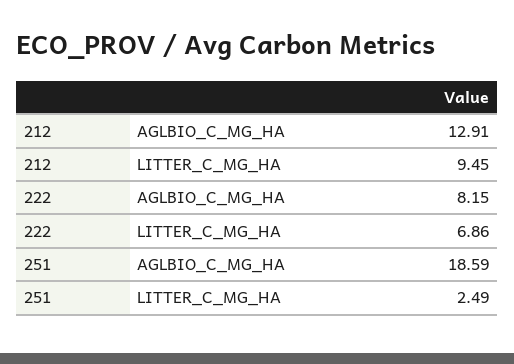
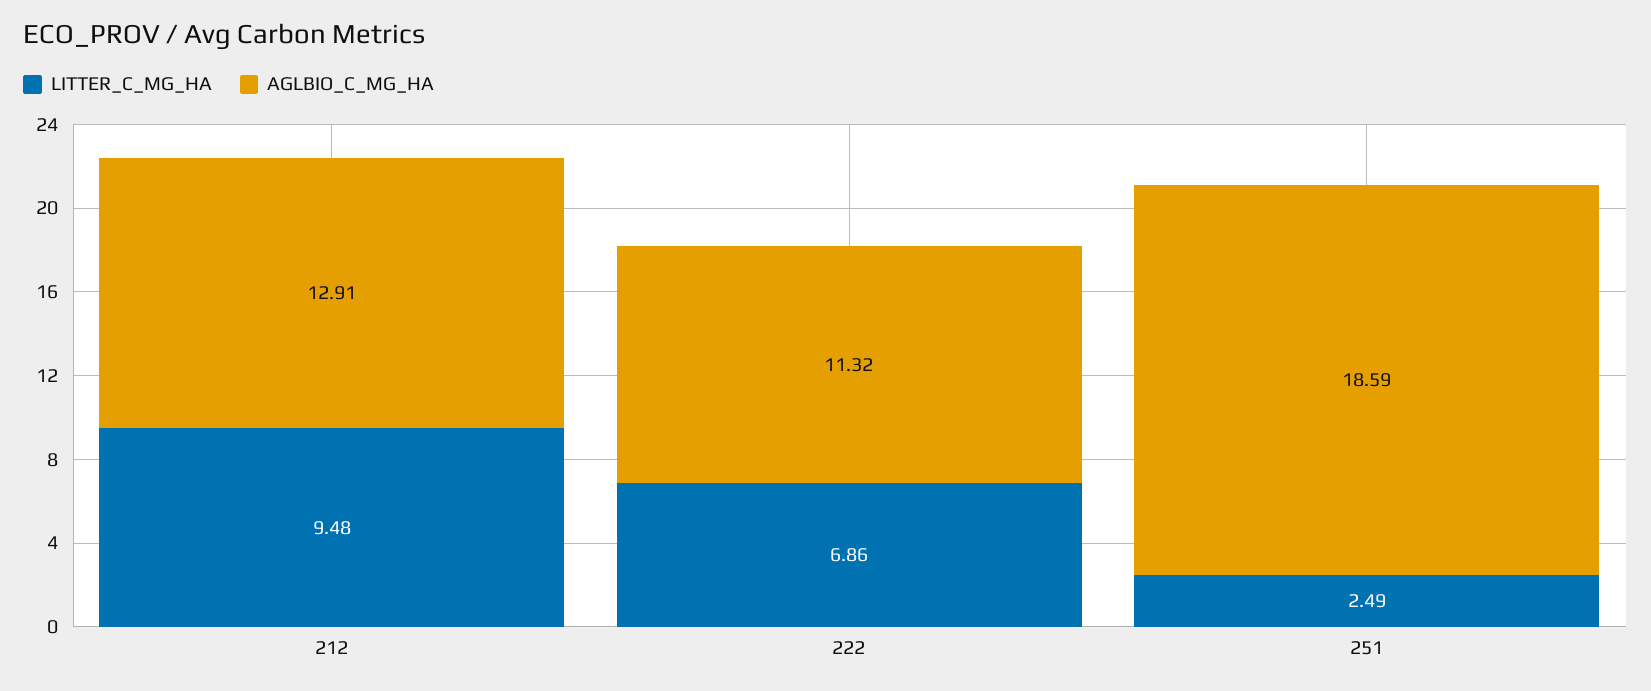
LITTER_C_MG_HA, 212: 9.45 -> 9.48
AGLBIO_C_MG_HA, 222: 8.15 -> 11.32

